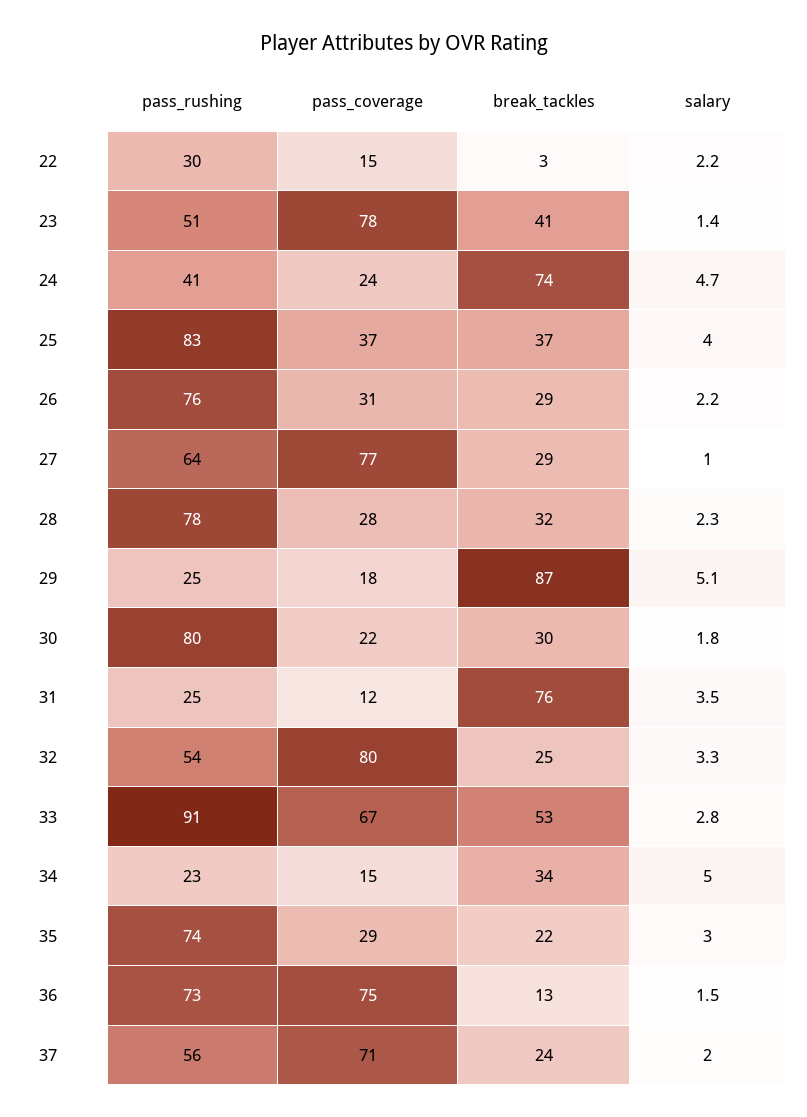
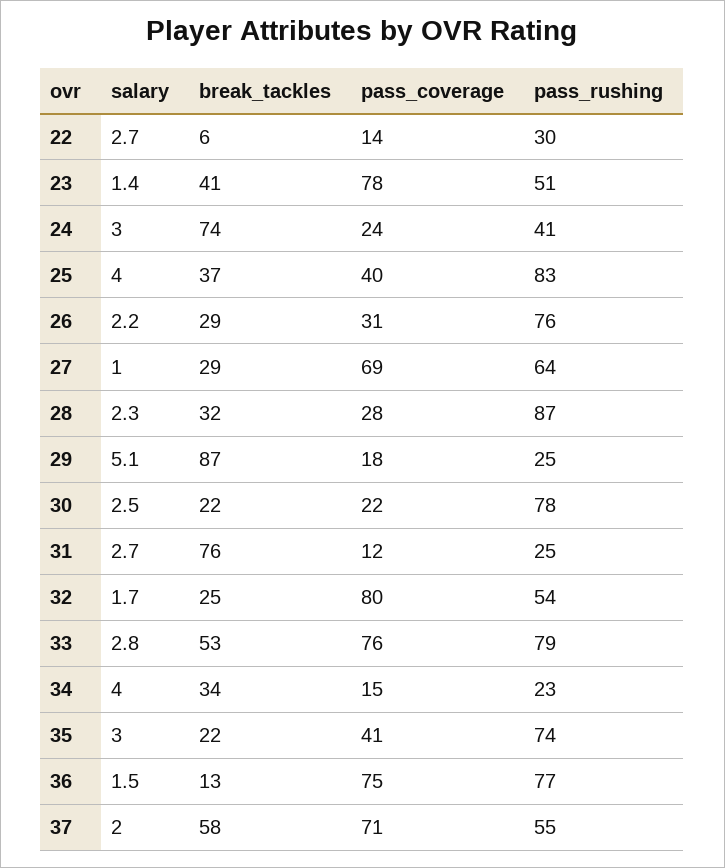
pass_coverage, 22: 15 -> 14
break_tackles, 22: 3 -> 6
salary, 22: 2.2 -> 2.7
salary, 24: 4.7 -> 3
pass_coverage, 25: 37 -> 40
pass_coverage, 27: 77 -> 69
pass_rushing, 28: 78 -> 87
pass_rushing, 30: 80 -> 78
break_tackles, 30: 30 -> 22
salary, 30: 1.8 -> 2.5
salary, 31: 3.5 -> 2.7
salary, 32: 3.3 -> 1.7
pass_rushing, 33: 91 -> 79
pass_coverage, 33: 67 -> 76
salary, 34: 5 -> 4
pass_coverage, 35: 29 -> 41
pass_rushing, 36: 73 -> 77
pass_rushing, 37: 56 -> 55
break_tackles, 37: 24 -> 58

